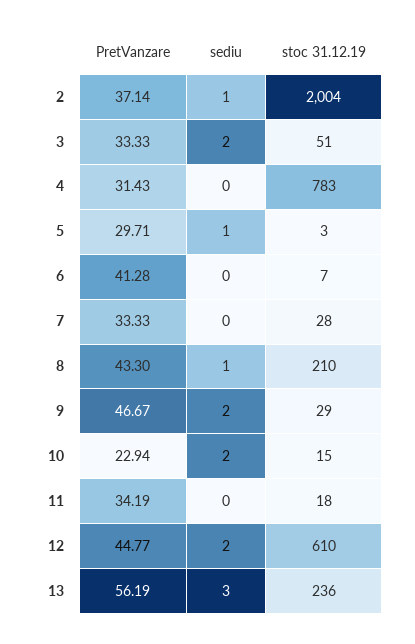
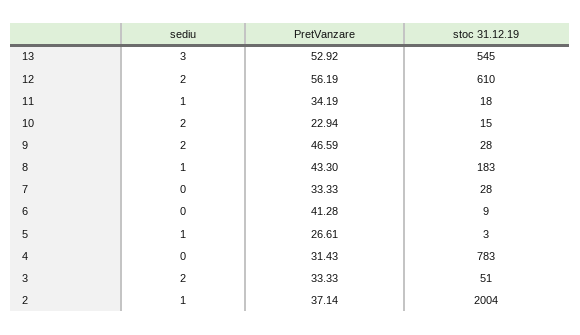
PretVanzare, 5: 29.71 -> 26.61
stoc 31.12.19, 6: 7 -> 9
stoc 31.12.19, 8: 210 -> 183
PretVanzare, 9: 46.67 -> 46.59
stoc 31.12.19, 9: 29 -> 28
sediu, 11: 0 -> 1
PretVanzare, 12: 44.77 -> 56.19
PretVanzare, 13: 56.19 -> 52.92
stoc 31.12.19, 13: 236 -> 545

